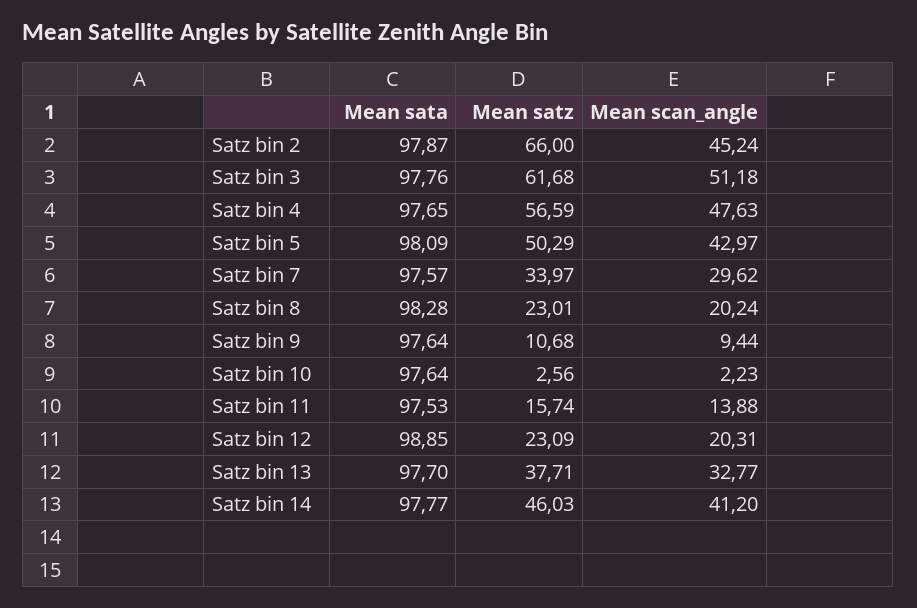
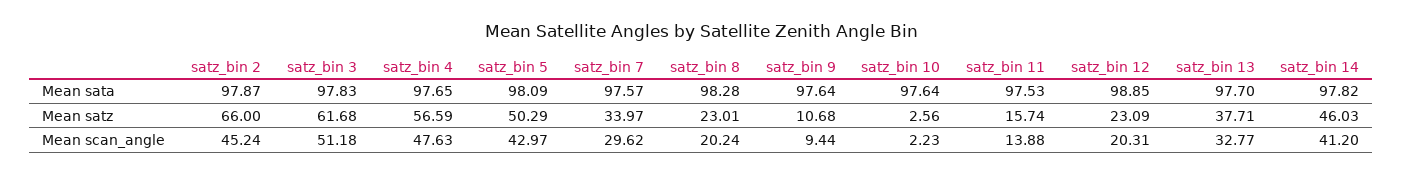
Mean sata, Satz bin 3: 97.76 -> 97.83
Mean sata, Satz bin 14: 97.77 -> 97.82

